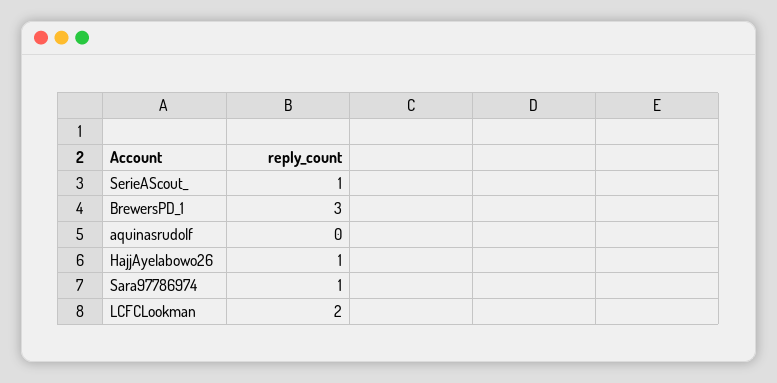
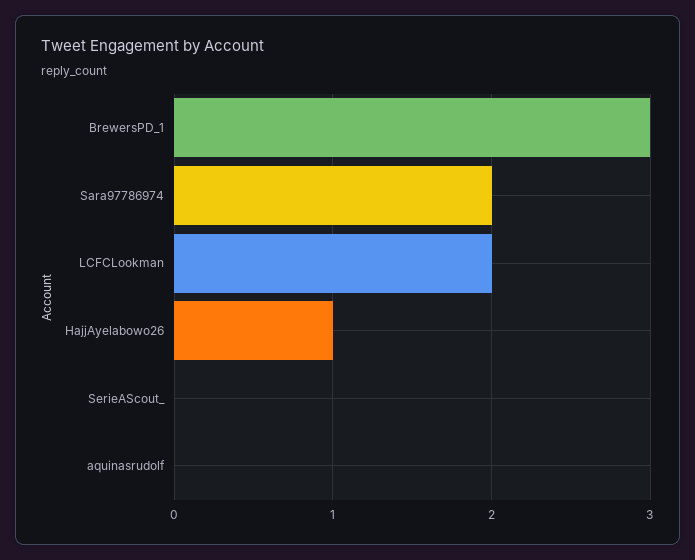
SerieAScout_: 1 -> 0
Sara97786974: 1 -> 2

